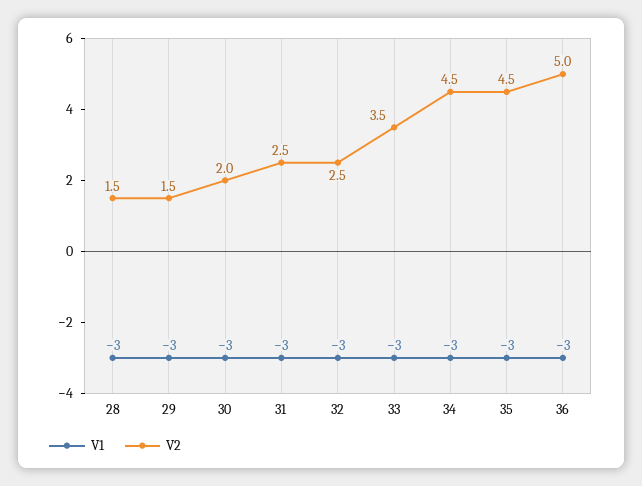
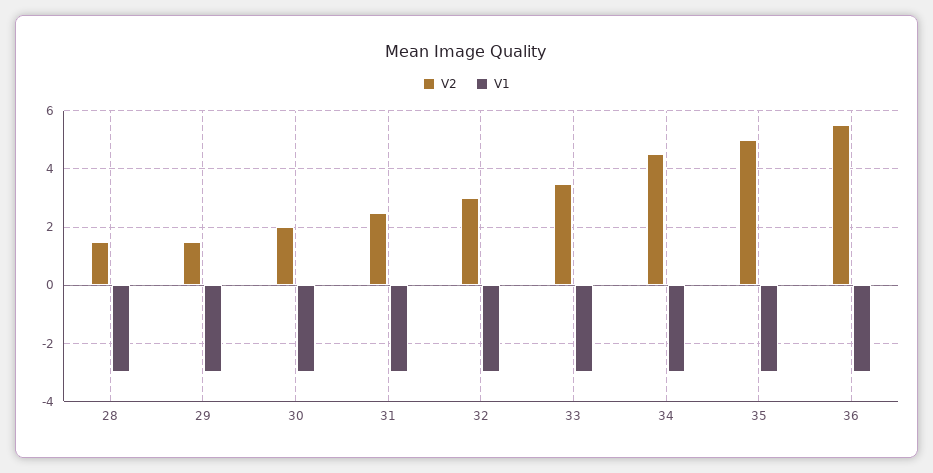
V2, 32: 2.5 -> 3
V2, 35: 4.5 -> 5
V2, 36: 5 -> 5.5

